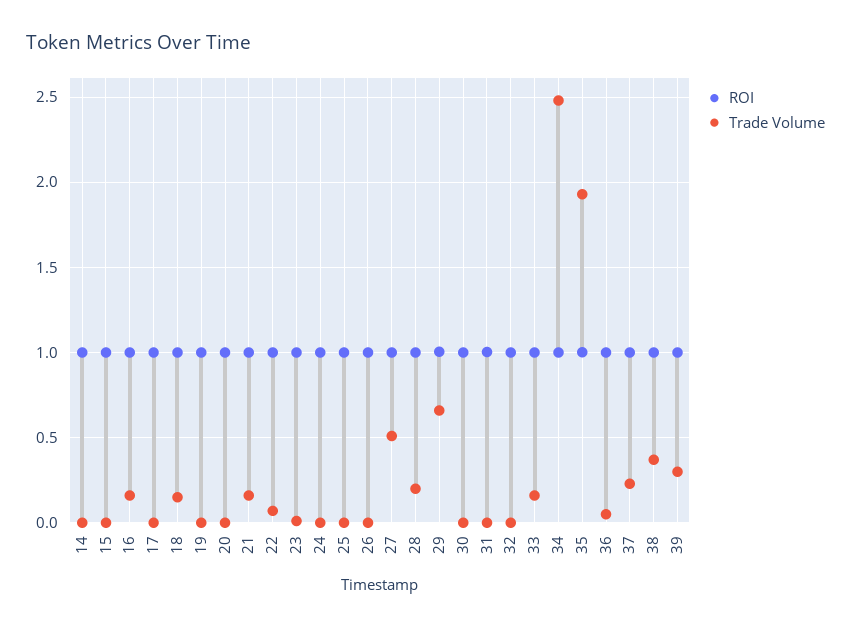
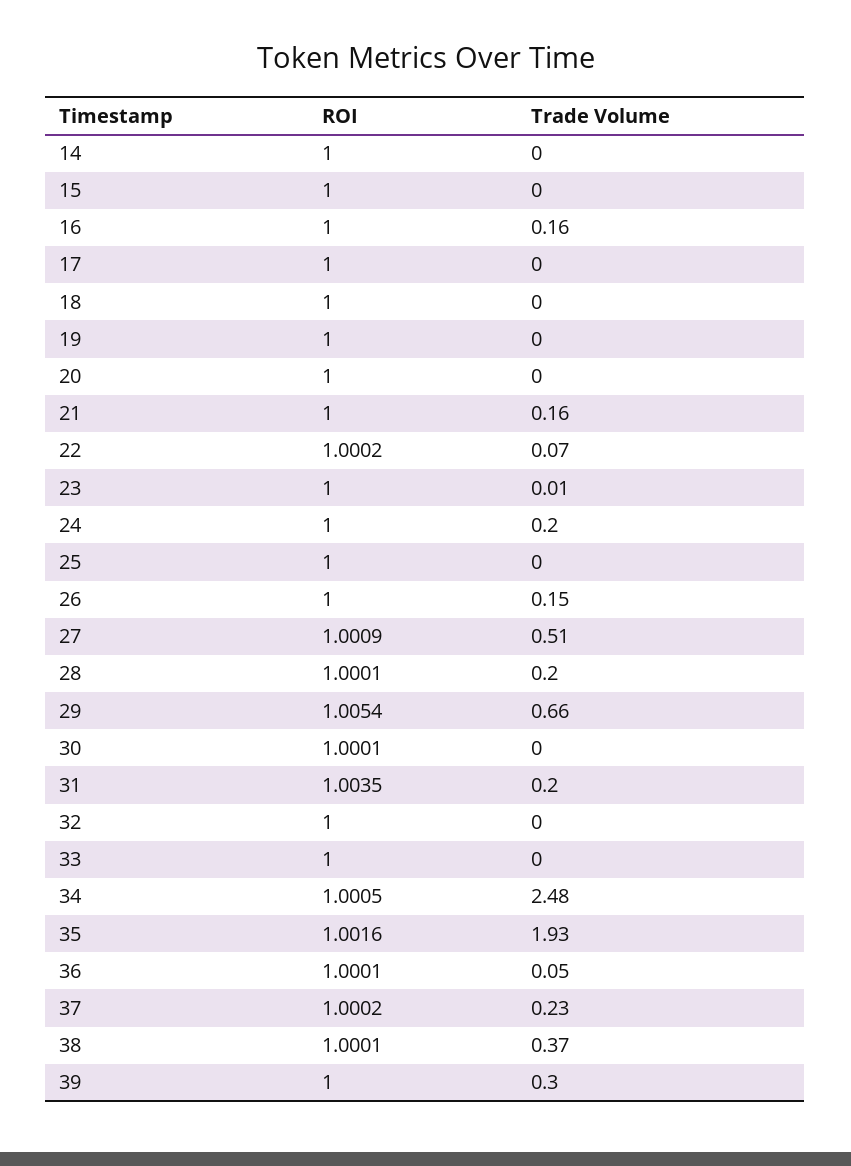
Trade Volume, 18: 0.15 -> 0
Trade Volume, 24: 0 -> 0.2
Trade Volume, 26: 0 -> 0.15
Trade Volume, 31: 0 -> 0.2
Trade Volume, 33: 0.15 -> 0

